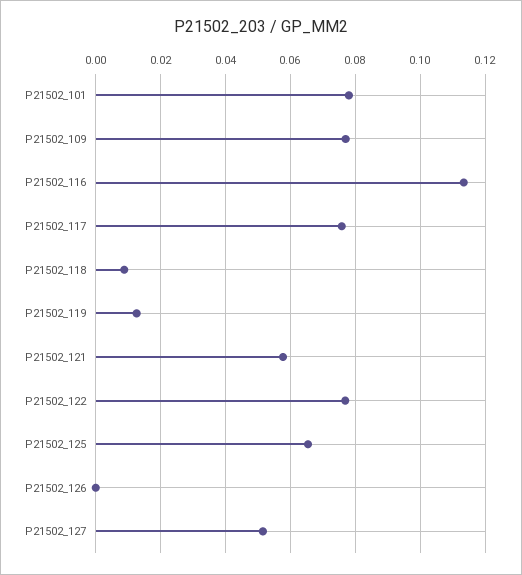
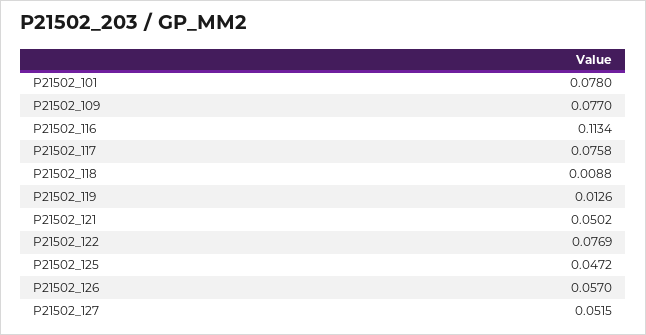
P21502_121: 0.058 -> 0.0502
P21502_125: 0.066 -> 0.0472
P21502_126: 0 -> 0.057

